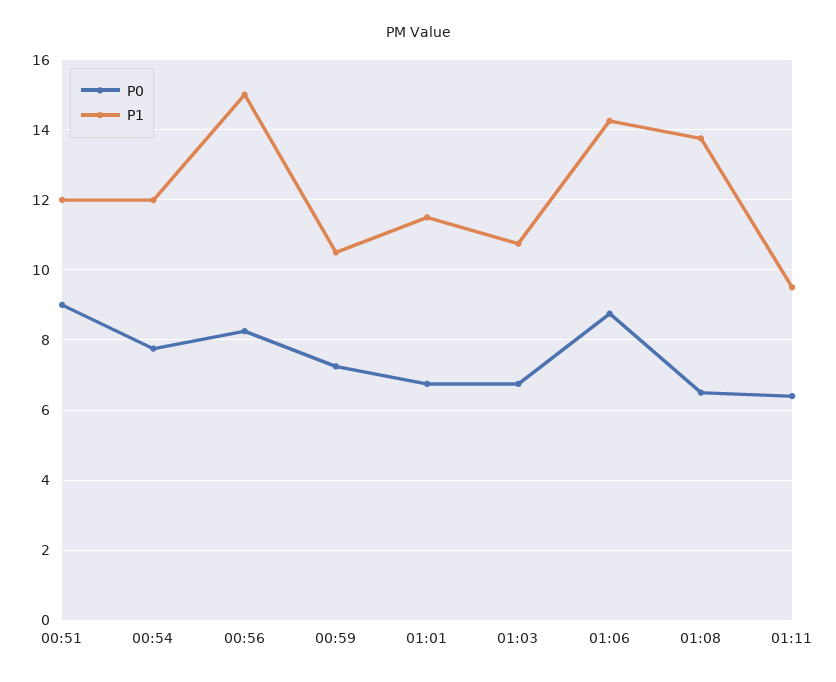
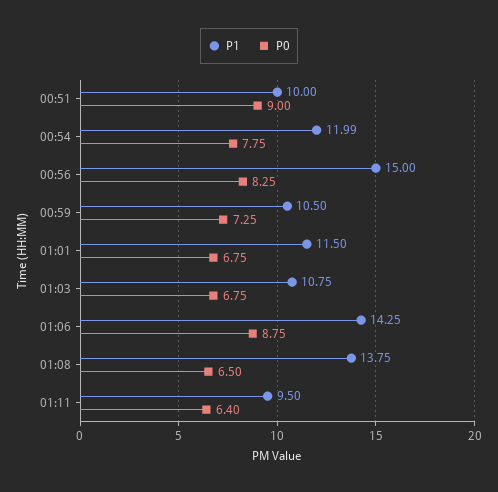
P1, 00:51: 12 -> 10

